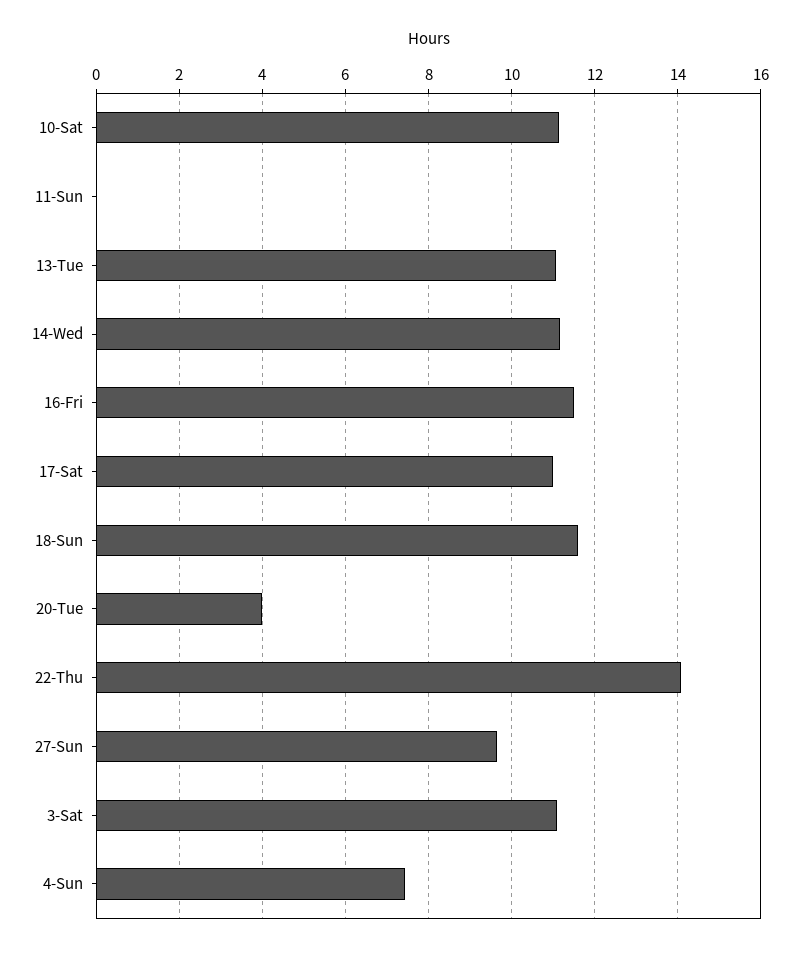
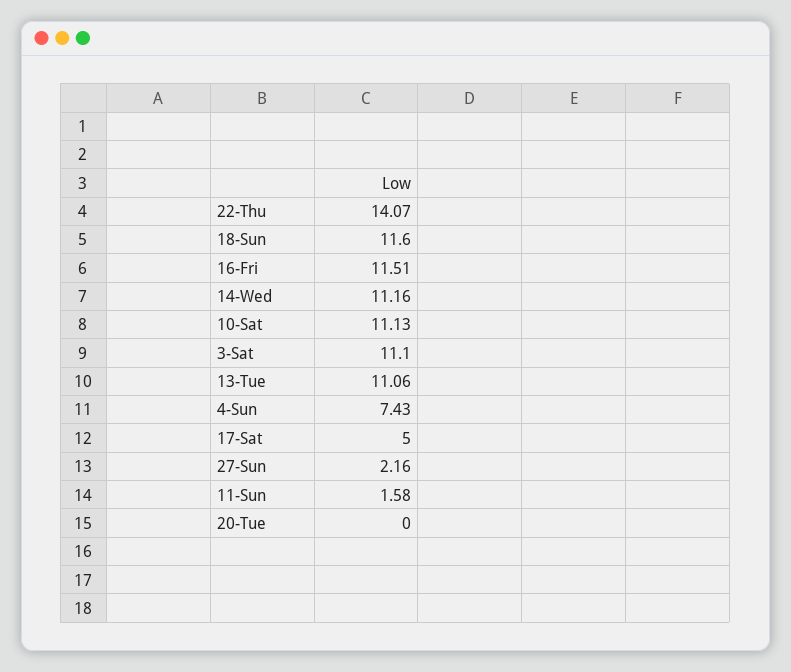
11-Sun: 0 -> 1.58
17-Sat: 11 -> 5
20-Tue: 4 -> 0
27-Sun: 9.6 -> 2.16

